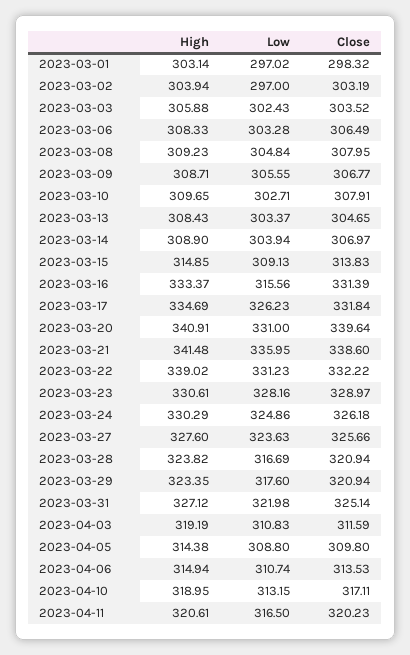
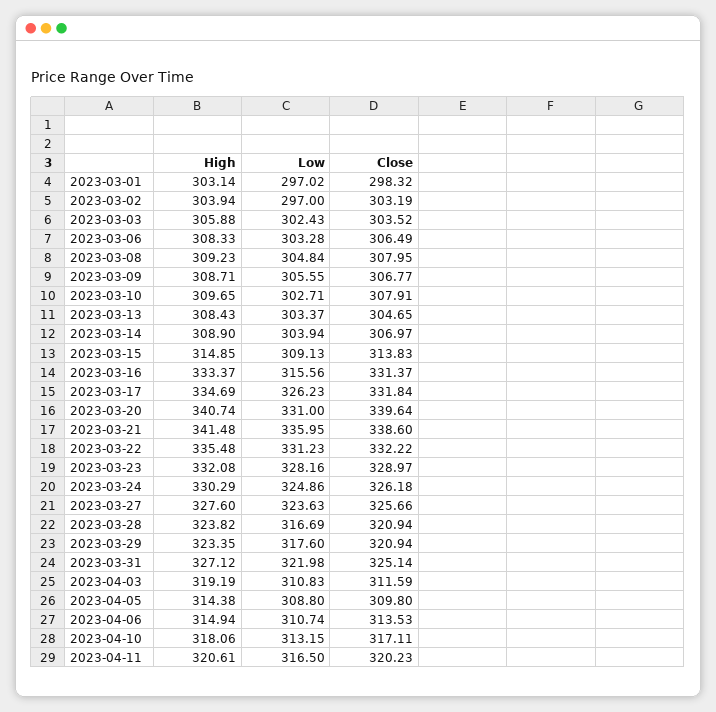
Close, 2023-03-16: 331.39 -> 331.37
High, 2023-03-20: 340.91 -> 340.74
High, 2023-03-22: 339.02 -> 335.48
High, 2023-03-23: 330.61 -> 332.08
High, 2023-04-10: 318.95 -> 318.06

